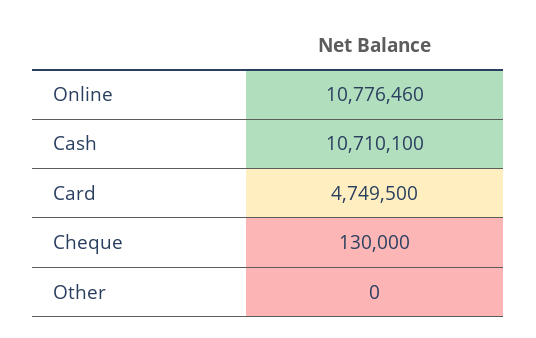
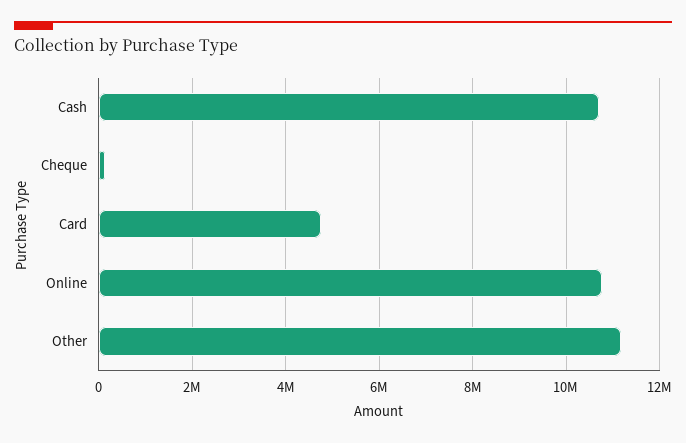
Other: 0 -> 11200000

